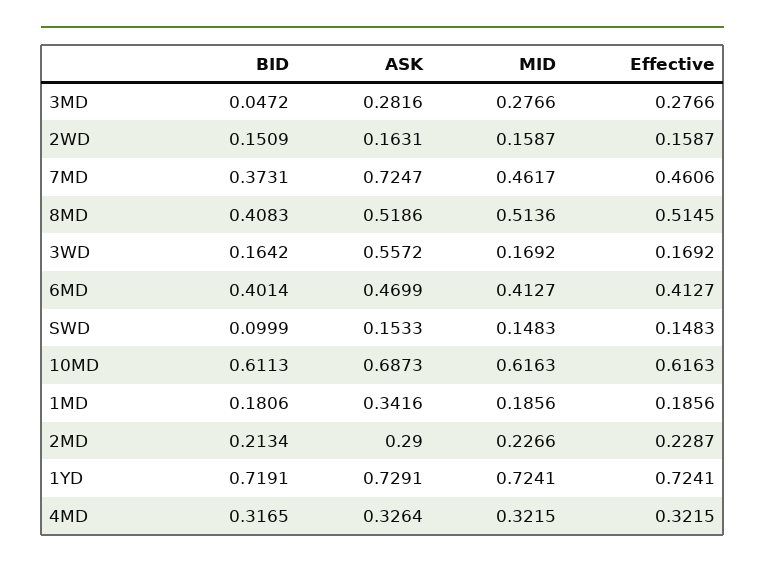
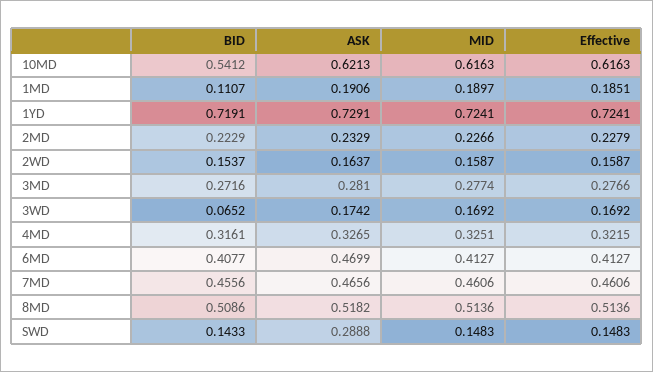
BID, 3MD: 0.0472 -> 0.2716
ASK, 3MD: 0.2816 -> 0.281
MID, 3MD: 0.2766 -> 0.2774
BID, 2WD: 0.1509 -> 0.1537
ASK, 2WD: 0.1631 -> 0.1637
BID, 7MD: 0.3731 -> 0.4556
ASK, 7MD: 0.7247 -> 0.4656
MID, 7MD: 0.4617 -> 0.4606
BID, 8MD: 0.4083 -> 0.5086
ASK, 8MD: 0.5186 -> 0.5182
Effective, 8MD: 0.5145 -> 0.5136
BID, 3WD: 0.1642 -> 0.0652
ASK, 3WD: 0.5572 -> 0.1742
BID, 6MD: 0.4014 -> 0.4077
BID, SWD: 0.0999 -> 0.1433
ASK, SWD: 0.1533 -> 0.2888
BID, 10MD: 0.6113 -> 0.5412
ASK, 10MD: 0.6873 -> 0.6213
BID, 1MD: 0.1806 -> 0.1107
ASK, 1MD: 0.3416 -> 0.1906
MID, 1MD: 0.1856 -> 0.1897
Effective, 1MD: 0.1856 -> 0.1851
BID, 2MD: 0.2134 -> 0.2229
ASK, 2MD: 0.29 -> 0.2329
Effective, 2MD: 0.2287 -> 0.2279
BID, 4MD: 0.3165 -> 0.3161
ASK, 4MD: 0.3264 -> 0.3265
MID, 4MD: 0.3215 -> 0.3251

